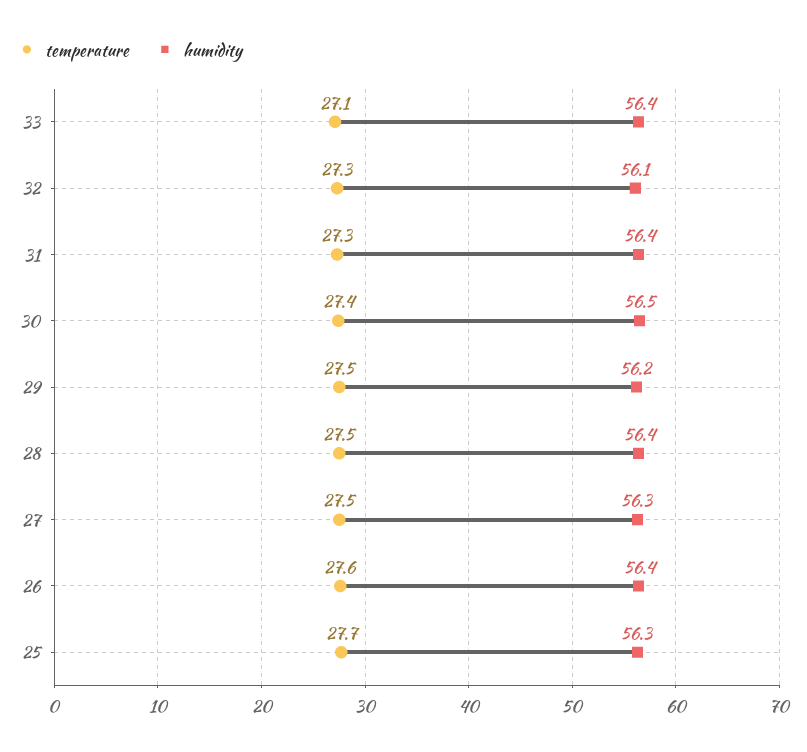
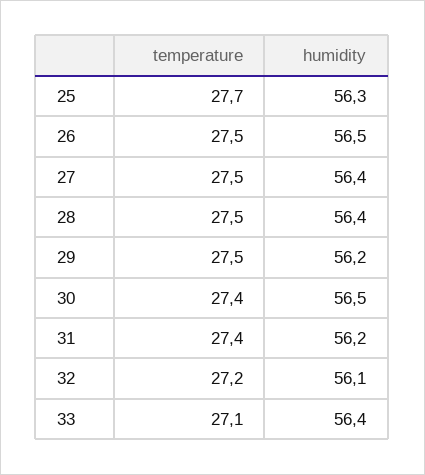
temperature, 32: 27.3 -> 27.2
temperature, 31: 27.3 -> 27.4
humidity, 31: 56.4 -> 56.2
humidity, 27: 56.3 -> 56.4
temperature, 26: 27.6 -> 27.5
humidity, 26: 56.4 -> 56.5

